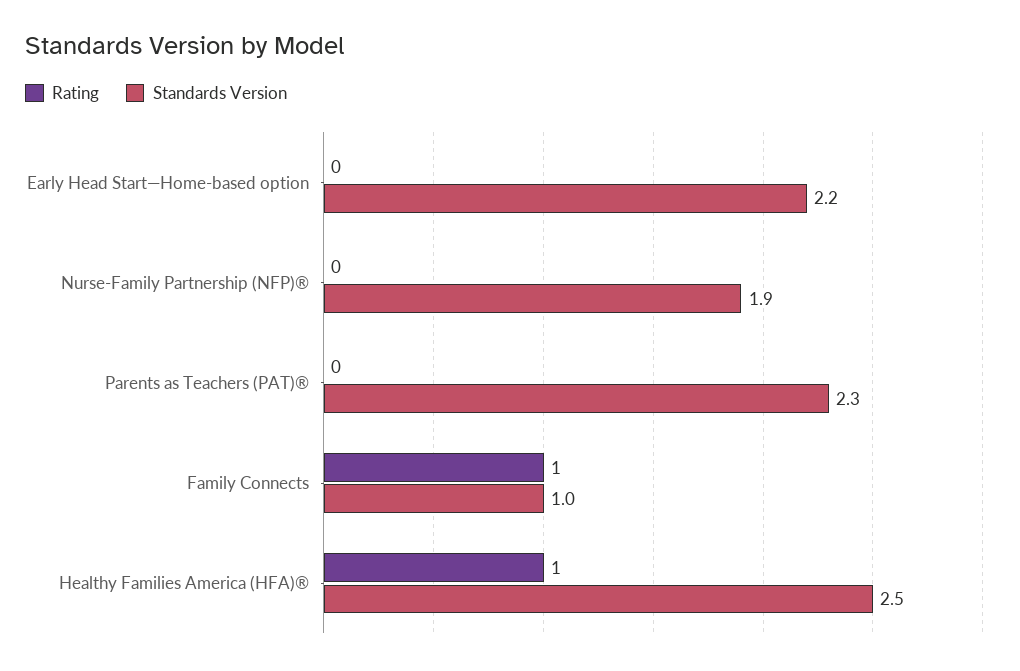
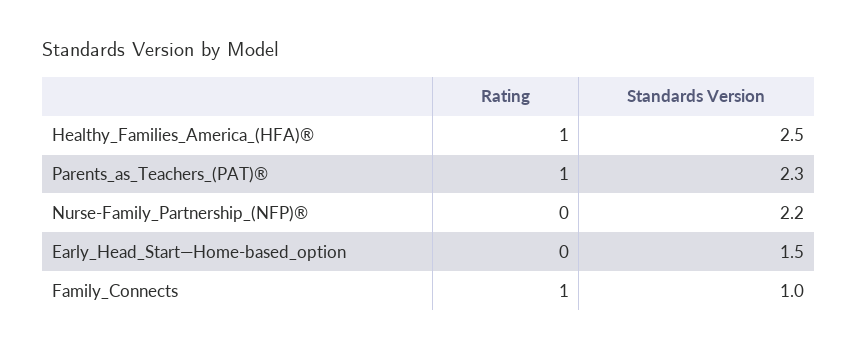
Standards Version, Early Head Start—Home-based option: 2.2 -> 1.5
Standards Version, Nurse-Family Partnership (NFP)®: 1.9 -> 2.2
Rating, Parents as Teachers (PAT)®: 0 -> 1

